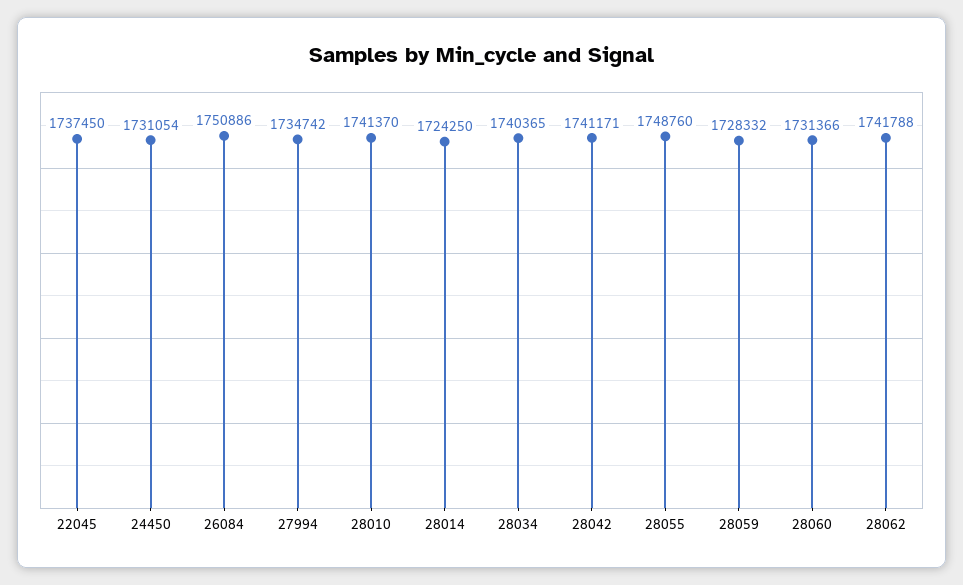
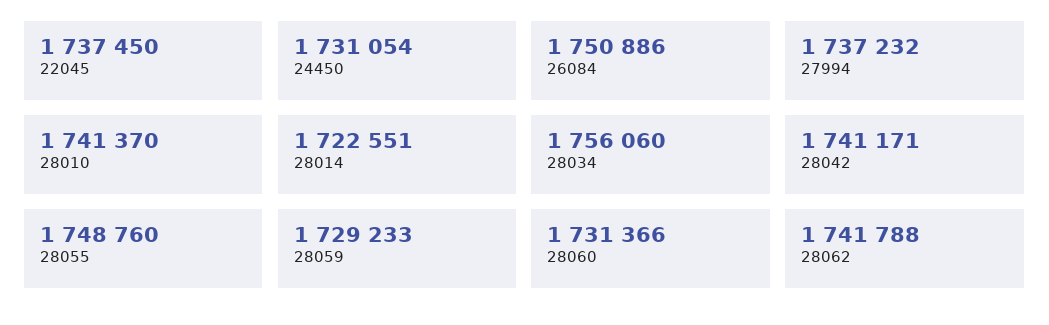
27994: 1734742 -> 1737232
28014: 1724250 -> 1722551
28034: 1740365 -> 1756060
28059: 1728332 -> 1729233

